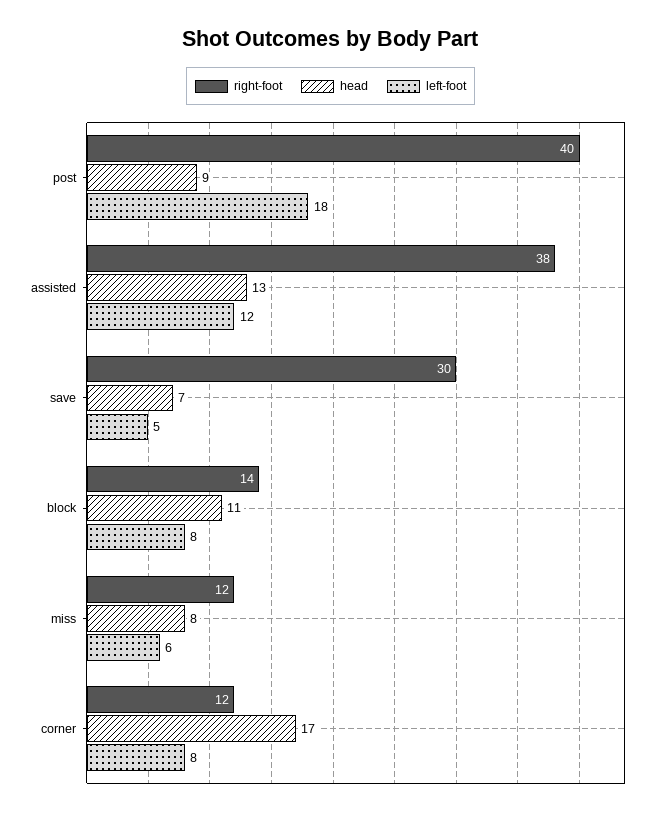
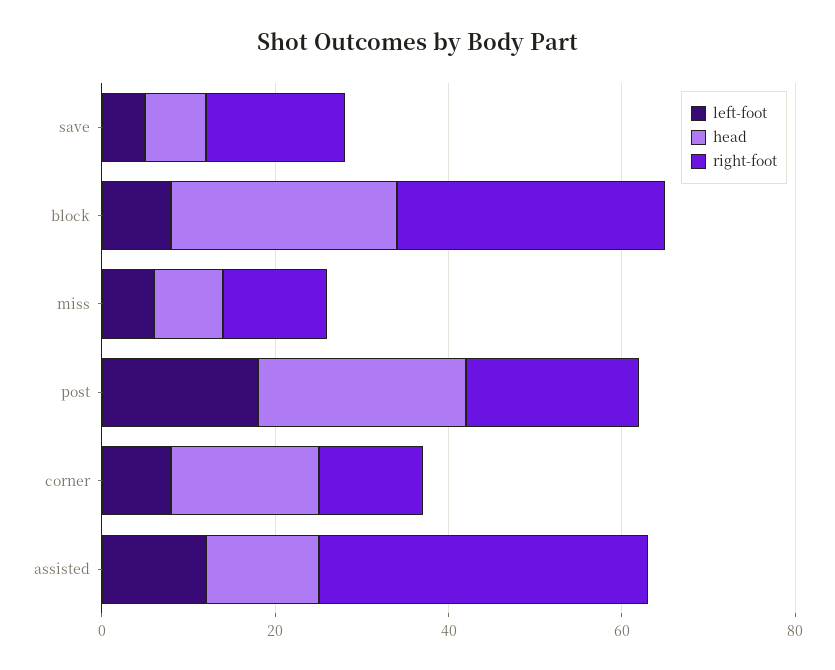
right-foot, post: 40 -> 20
head, post: 9 -> 25
right-foot, save: 30 -> 15
right-foot, block: 14 -> 30
head, block: 11 -> 25

